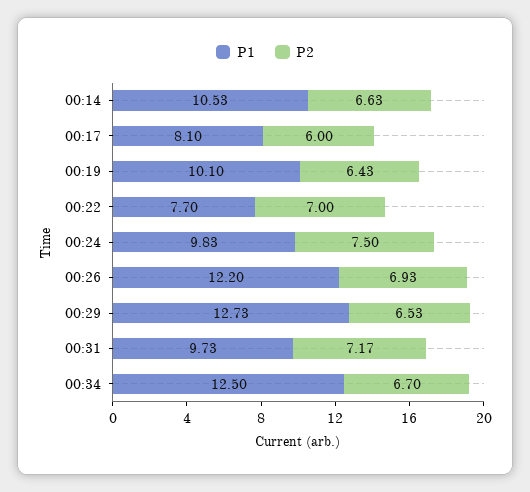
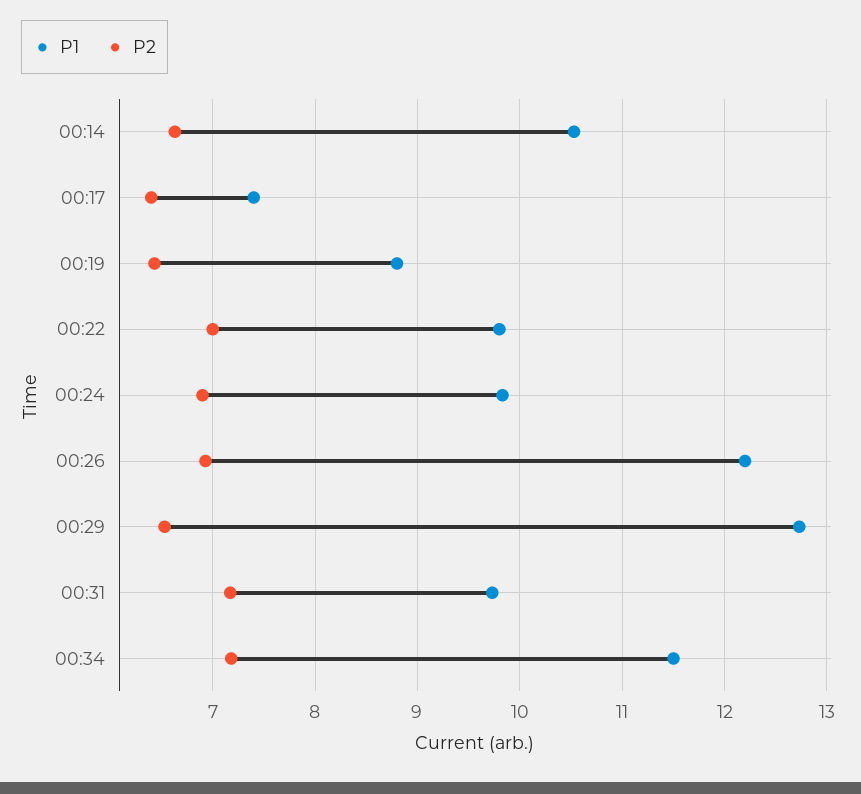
P1, 00:17: 8.1 -> 7.4
P2, 00:17: 6 -> 6.4
P1, 00:19: 10.1 -> 8.8
P1, 00:22: 7.7 -> 9.8
P2, 00:24: 7.5 -> 6.9
P1, 00:34: 12.5 -> 11.5
P2, 00:34: 6.7 -> 7.2

